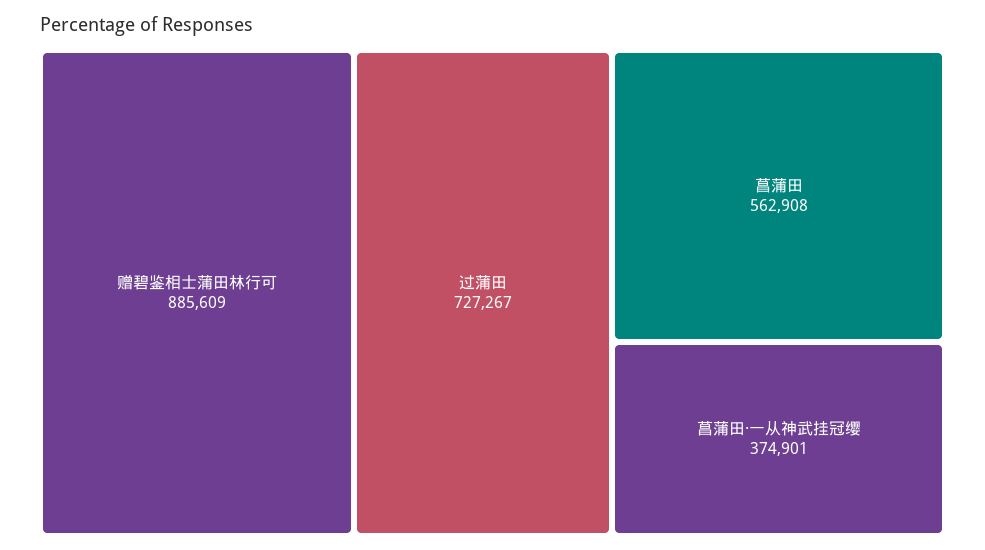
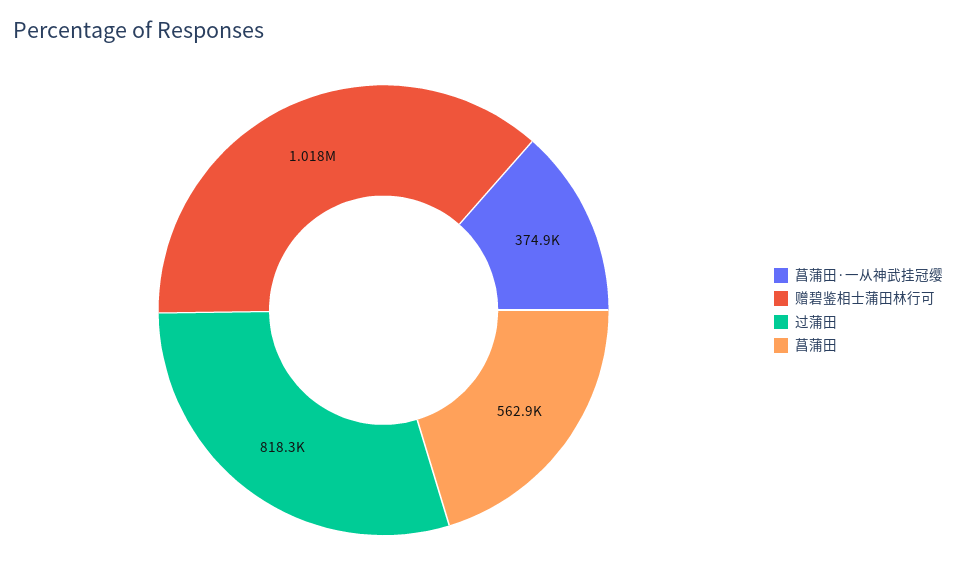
赠碧鉴相士蒲田林行可: 885609 -> 1018000
过蒲田: 727267 -> 818300

